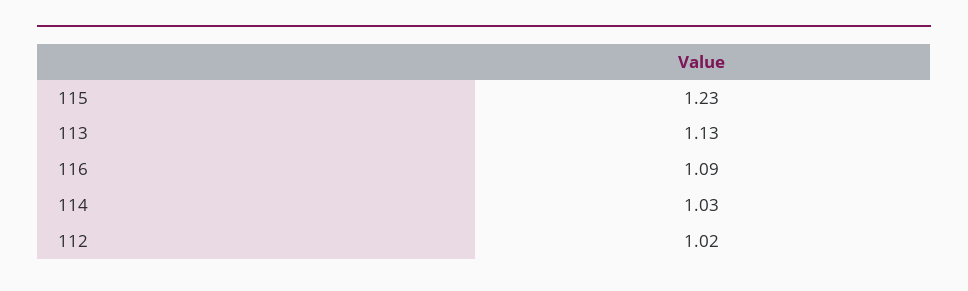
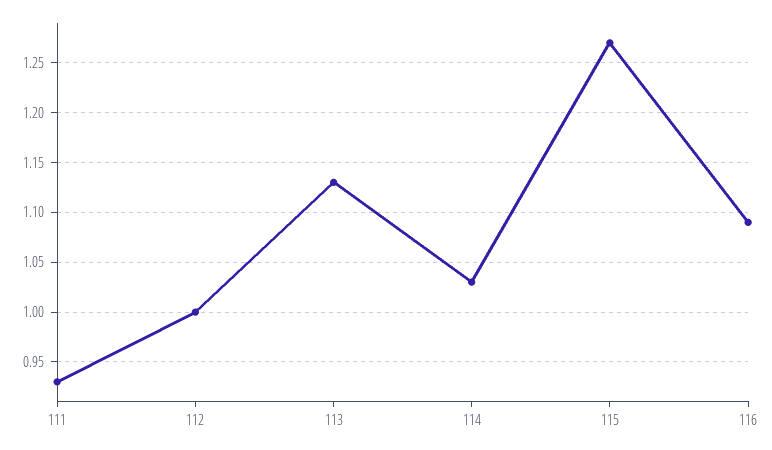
115: 1.23 -> 1.27
112: 1.02 -> 1
111: none -> 0.93

